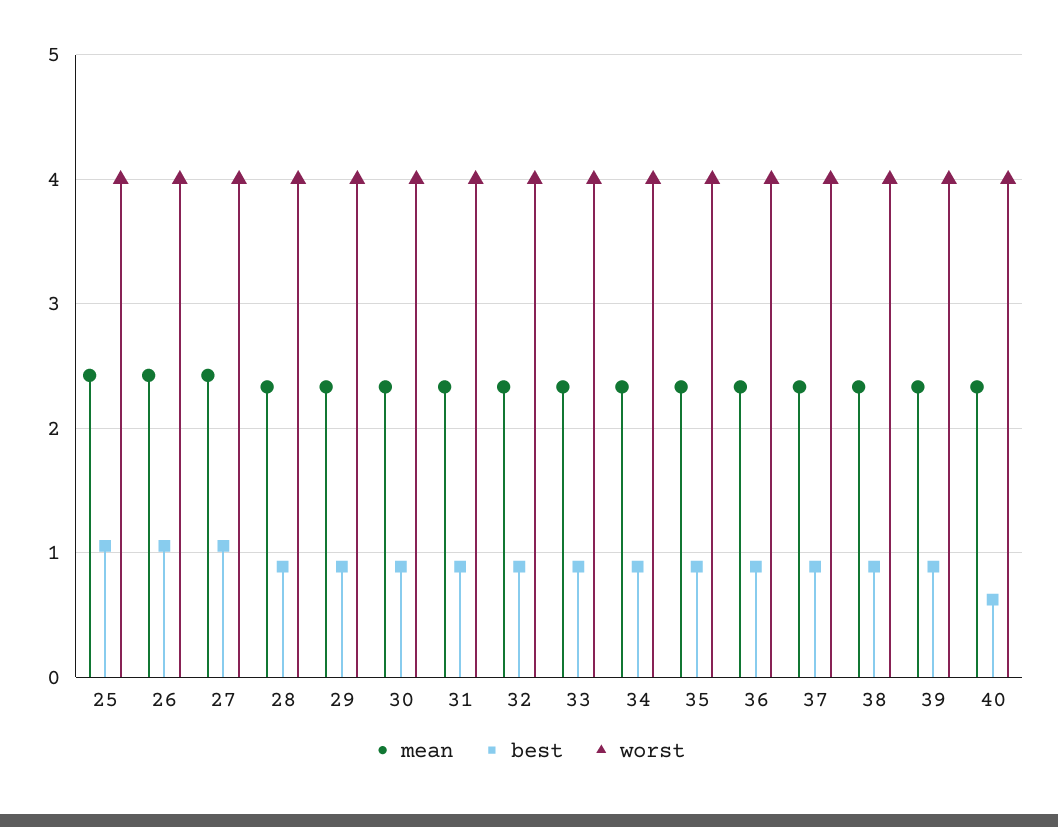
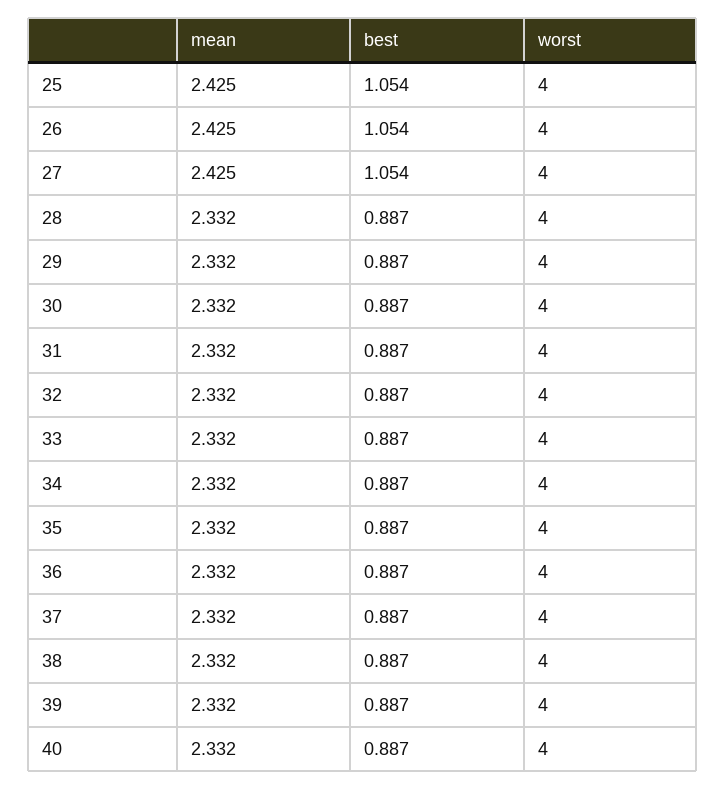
best, 40: 0.6 -> 0.887

